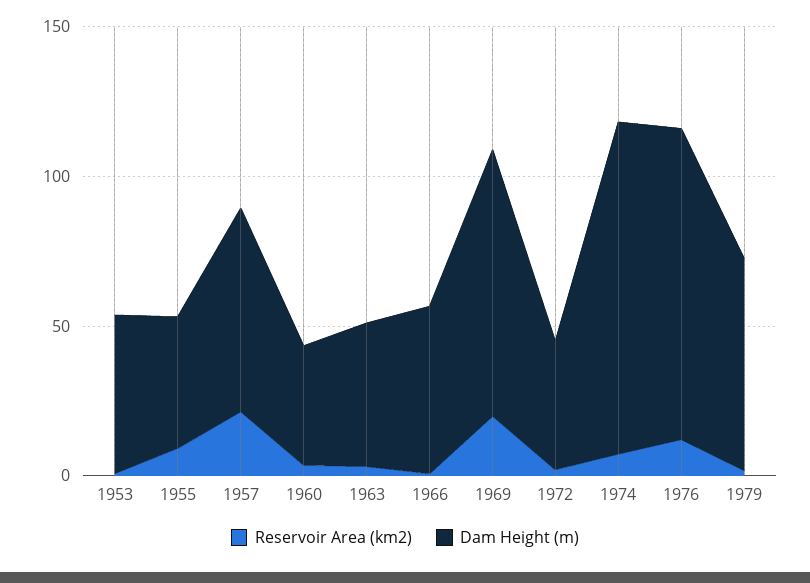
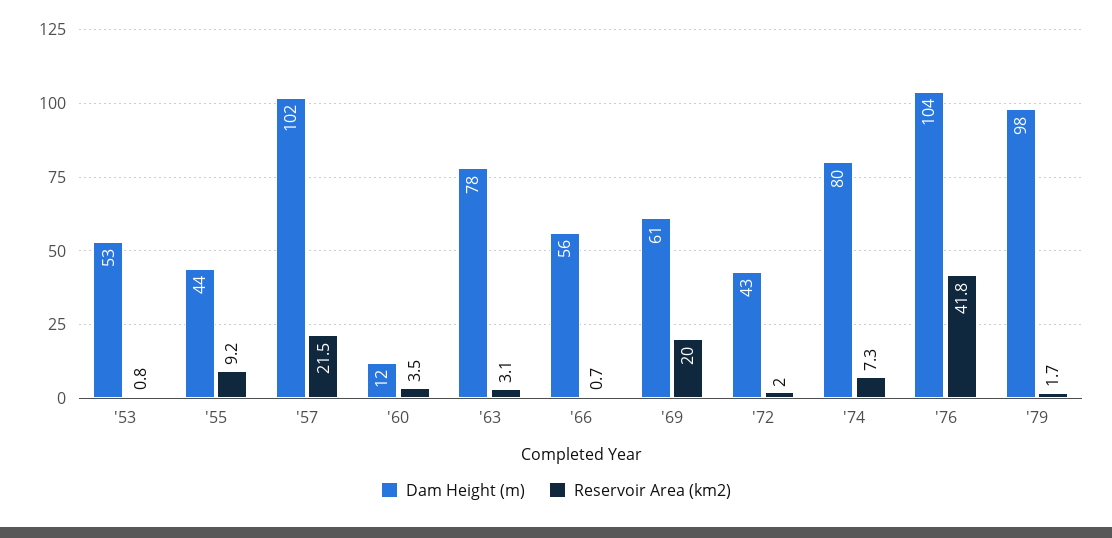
Dam Height (m), 1957: 70 -> 102
Dam Height (m), 1960: 40 -> 12
Dam Height (m), 1963: 50 -> 78
Dam Height (m), 1969: 90 -> 61
Dam Height (m), 1974: 110 -> 80
Reservoir Area (km2), 1976: 10 -> 41.8
Dam Height (m), 1979: 70 -> 98

